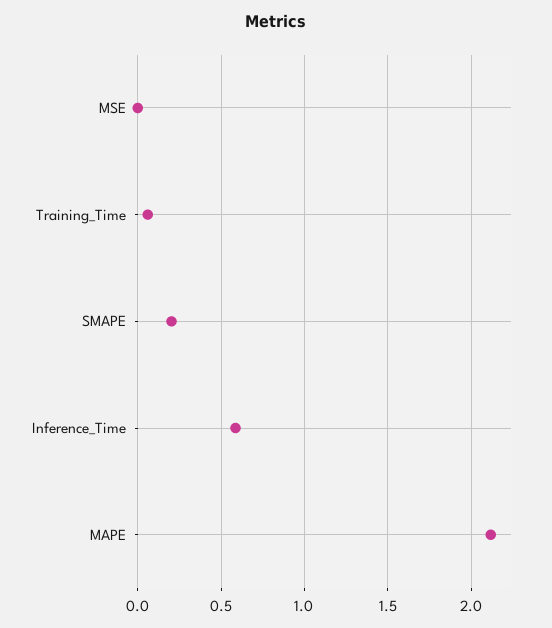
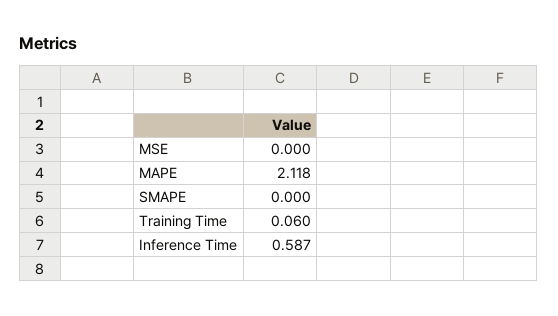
SMAPE: 0.2 -> 0

